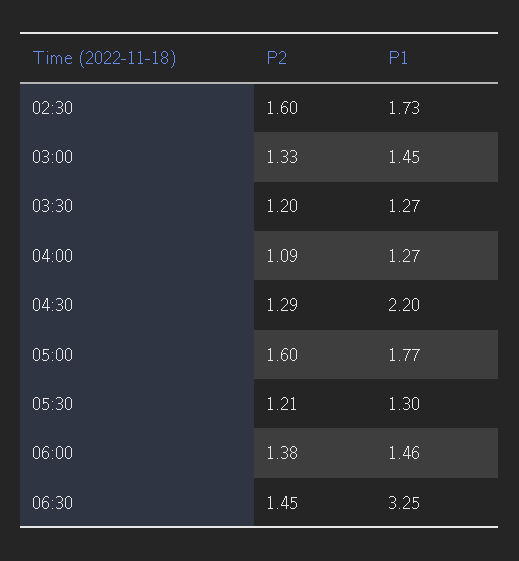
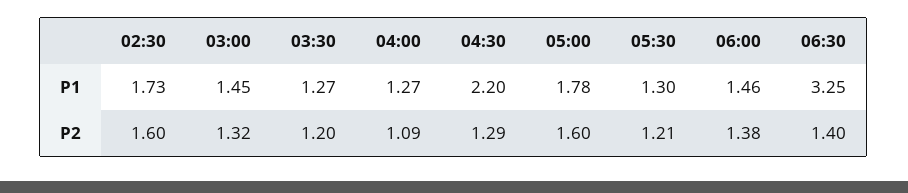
P2, 03:00: 1.33 -> 1.32
P1, 05:00: 1.77 -> 1.78
P2, 06:30: 1.45 -> 1.4

